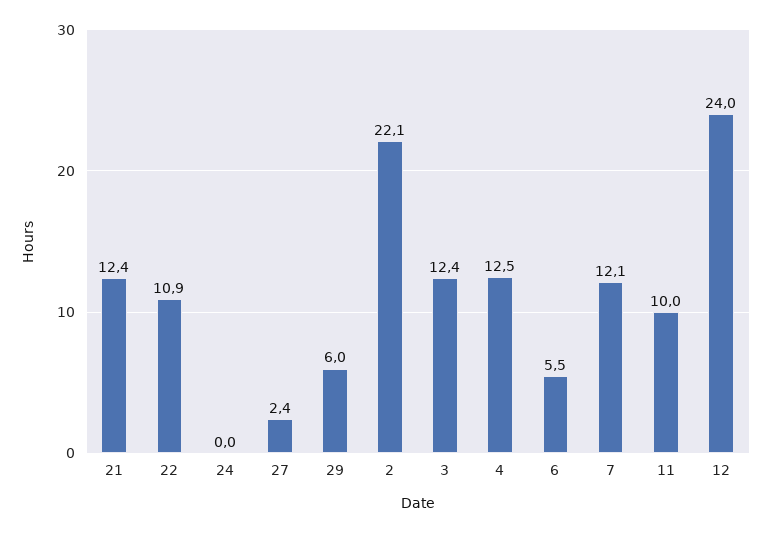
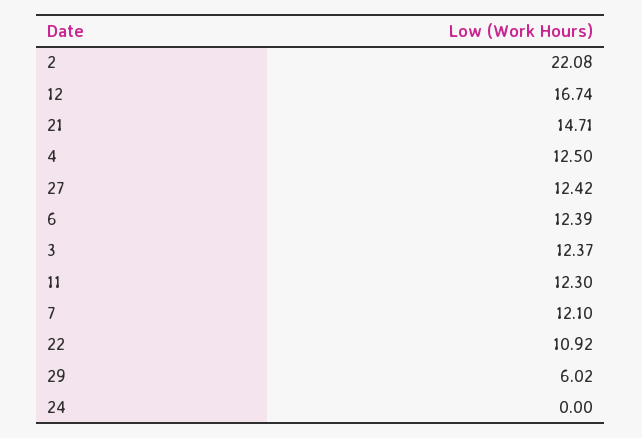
21: 12.4 -> 14.71
27: 2.4 -> 12.42
6: 5.5 -> 12.39
11: 10 -> 12.3
12: 24 -> 16.74

